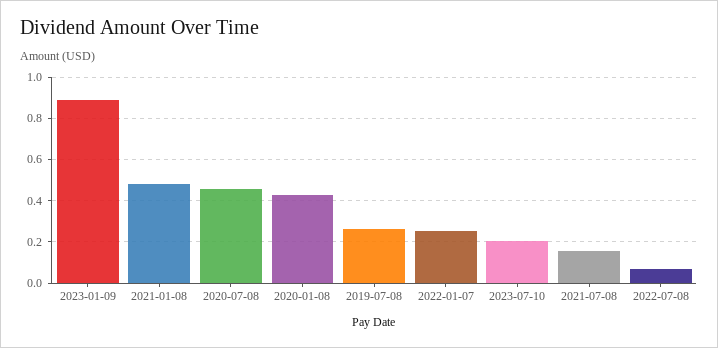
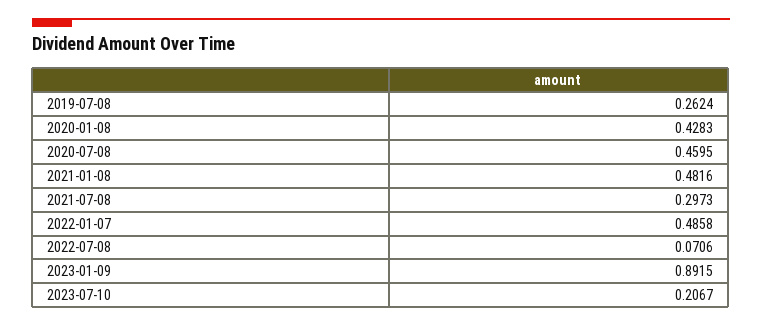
2022-01-07: 0.25 -> 0.4858
2021-07-08: 0.15 -> 0.2973

